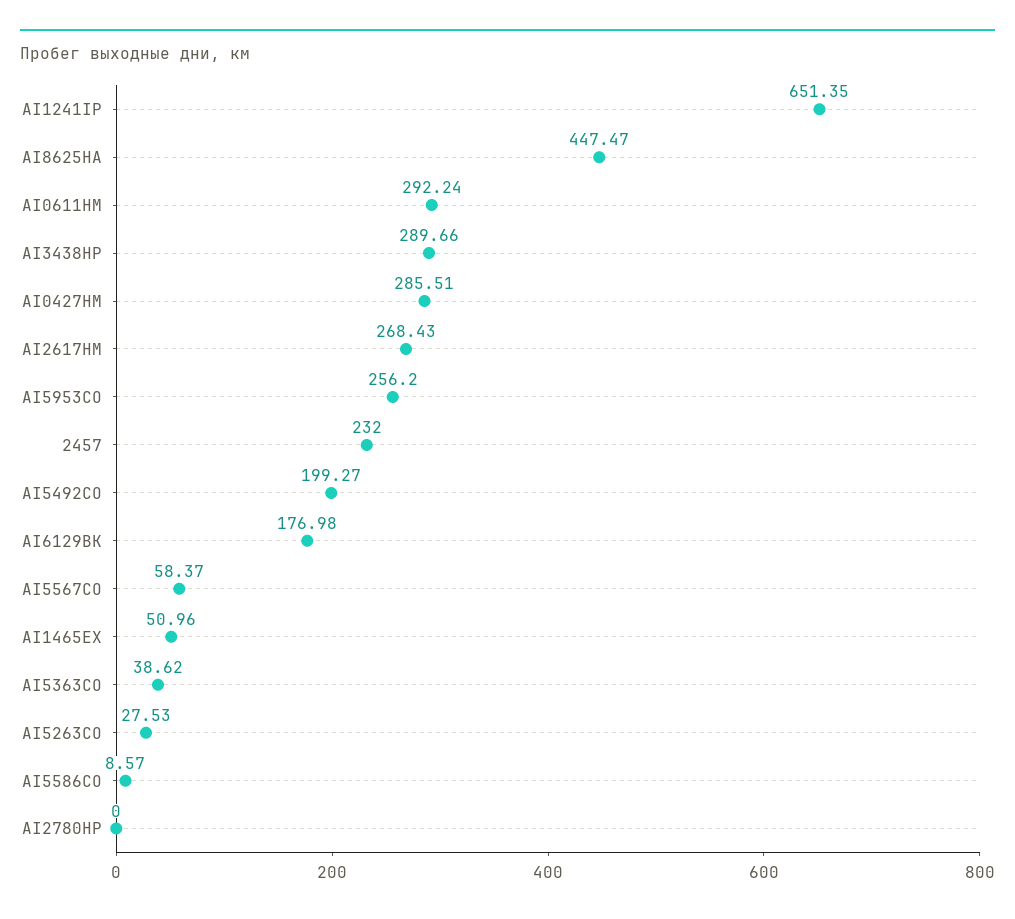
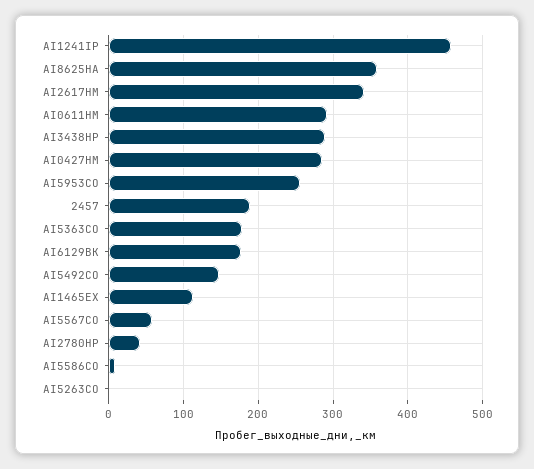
AI1241IP: 651.35 -> 460
AI8625HA: 447.47 -> 360
AI2617HM: 268.43 -> 340
2457: 232 -> 190
AI5492CO: 199.27 -> 150
AI1465EX: 50.96 -> 110
AI5363CO: 38.62 -> 180
AI5263CO: 27.53 -> 0
AI2780HP: 0 -> 40

